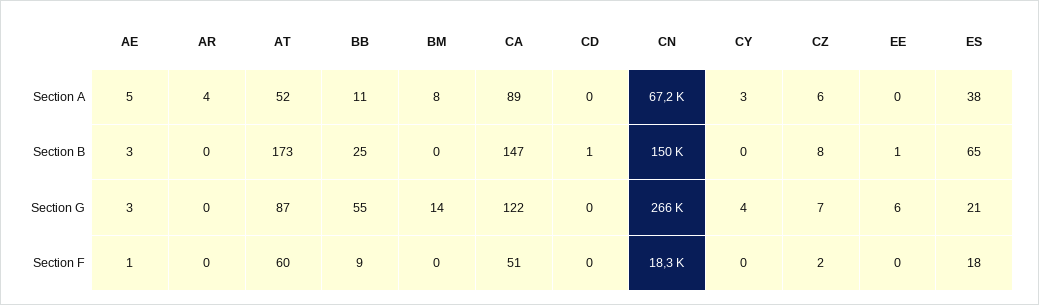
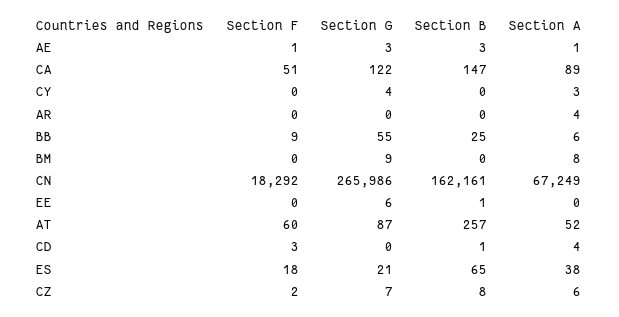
AE, Section A: 5 -> 1
BB, Section A: 11 -> 6
CD, Section A: 0 -> 4
AT, Section B: 173 -> 257
CN, Section B: 150000 -> 162161
BM, Section G: 14 -> 9
CD, Section F: 0 -> 3

